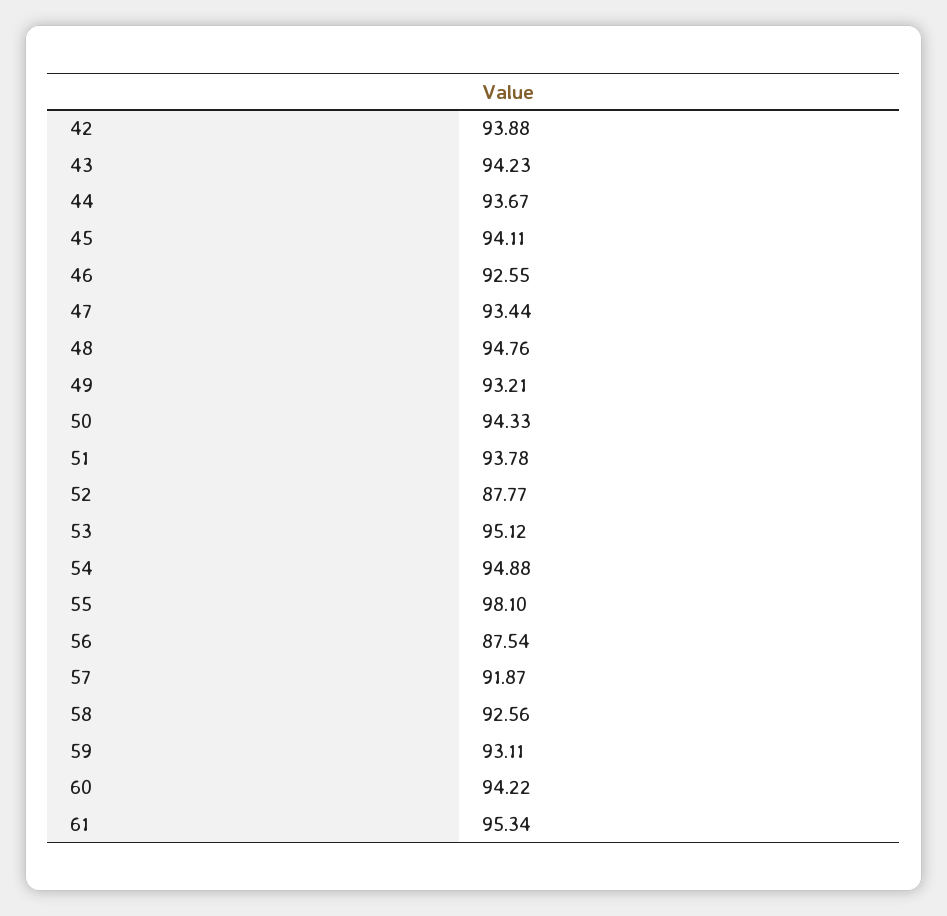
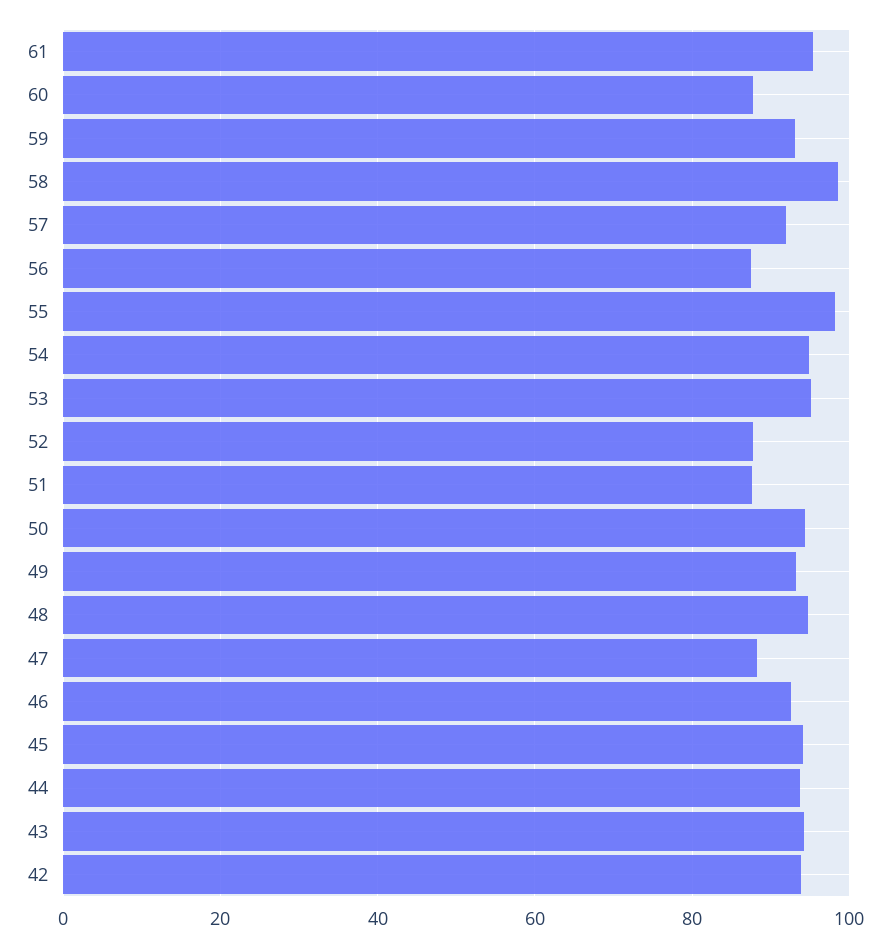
47: 93.44 -> 88
51: 93.78 -> 88
58: 92.56 -> 98
60: 94.22 -> 88

